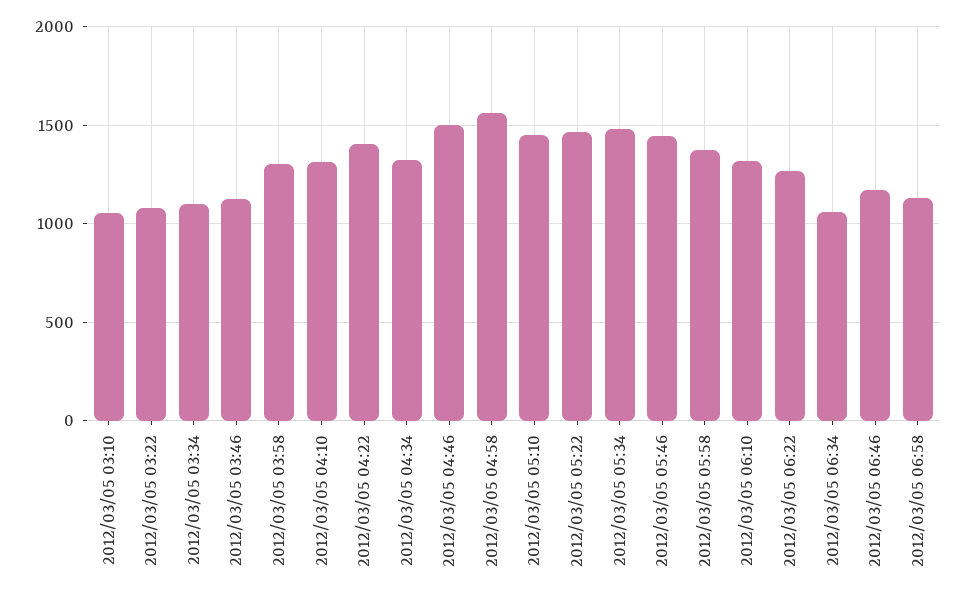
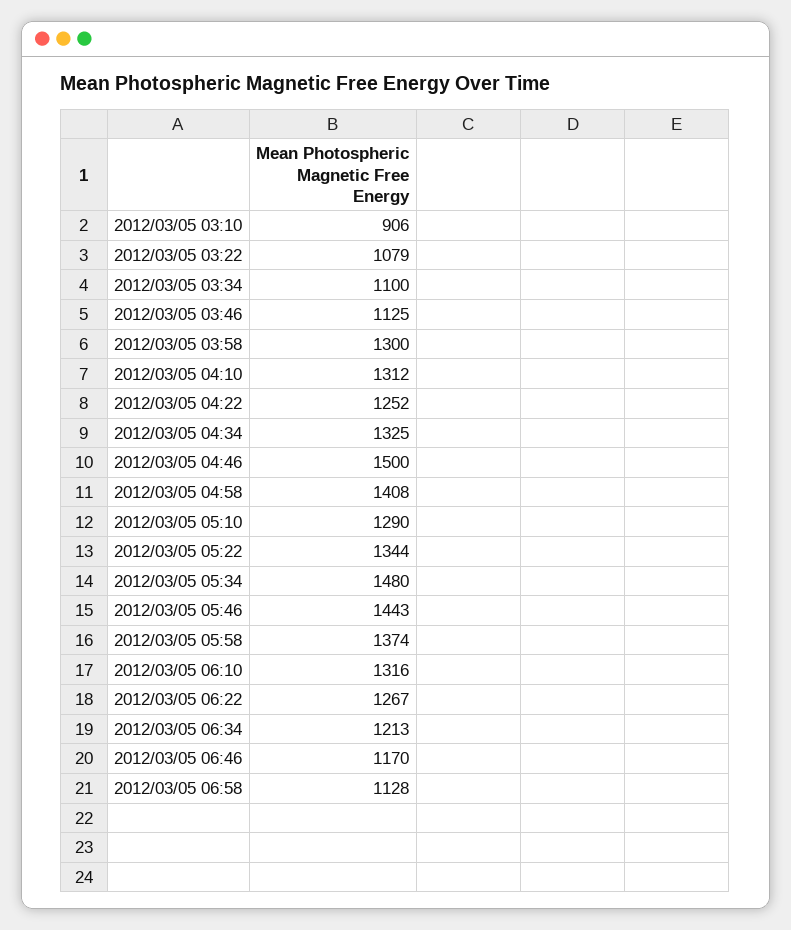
2012/03/05 03:10: 1050 -> 906
2012/03/05 04:22: 1400 -> 1252
2012/03/05 04:58: 1550 -> 1408
2012/03/05 05:10: 1450 -> 1290
2012/03/05 05:22: 1450 -> 1344
2012/03/05 06:34: 1050 -> 1213

